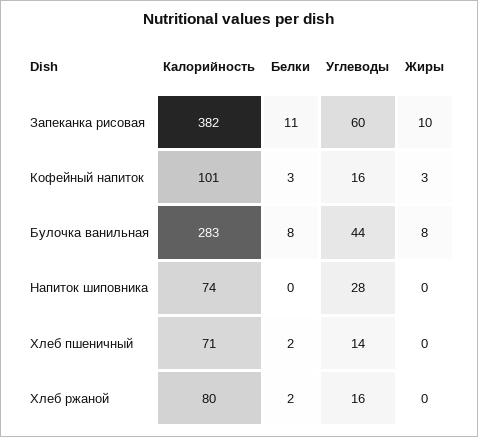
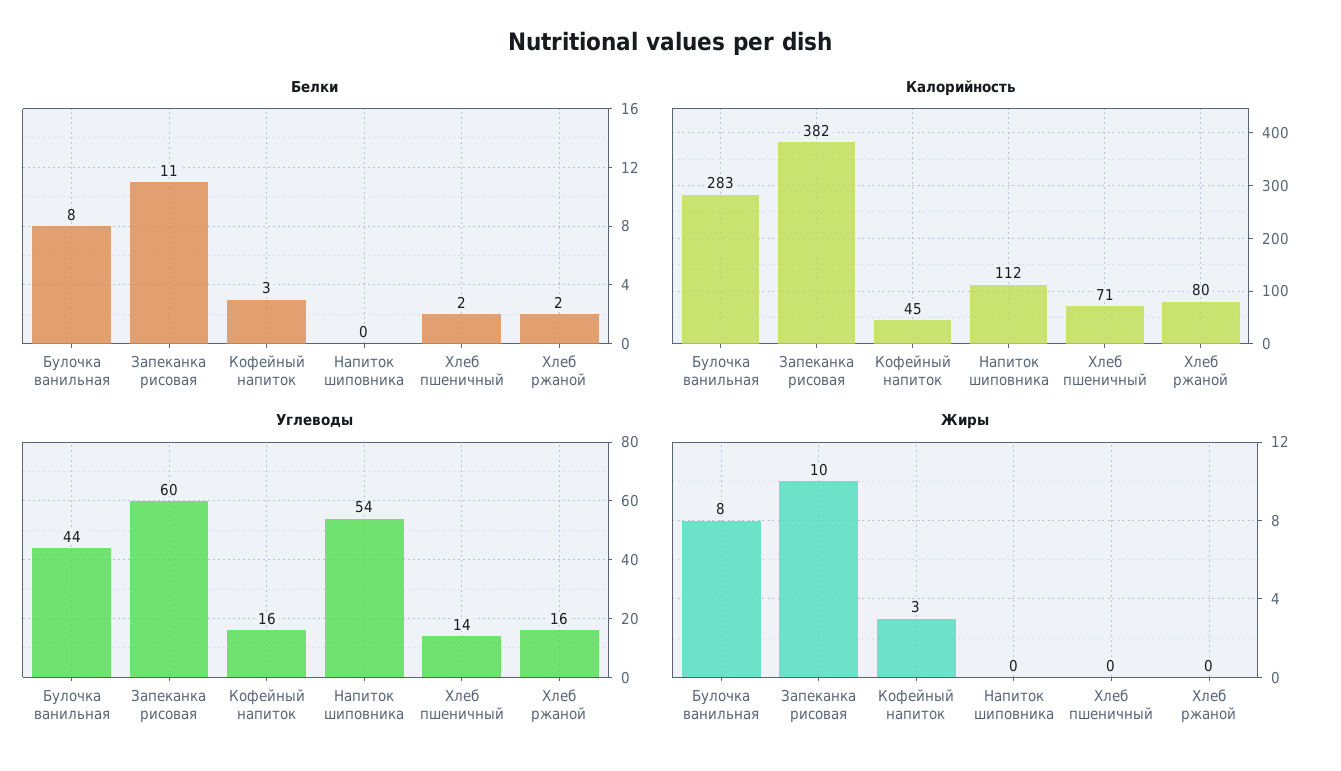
Калорийность, Кофейный напиток: 101 -> 45
Калорийность, Напиток шиповника: 74 -> 112
Углеводы, Напиток шиповника: 28 -> 54

